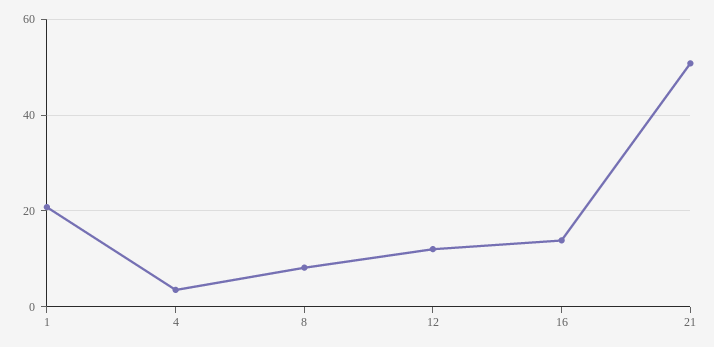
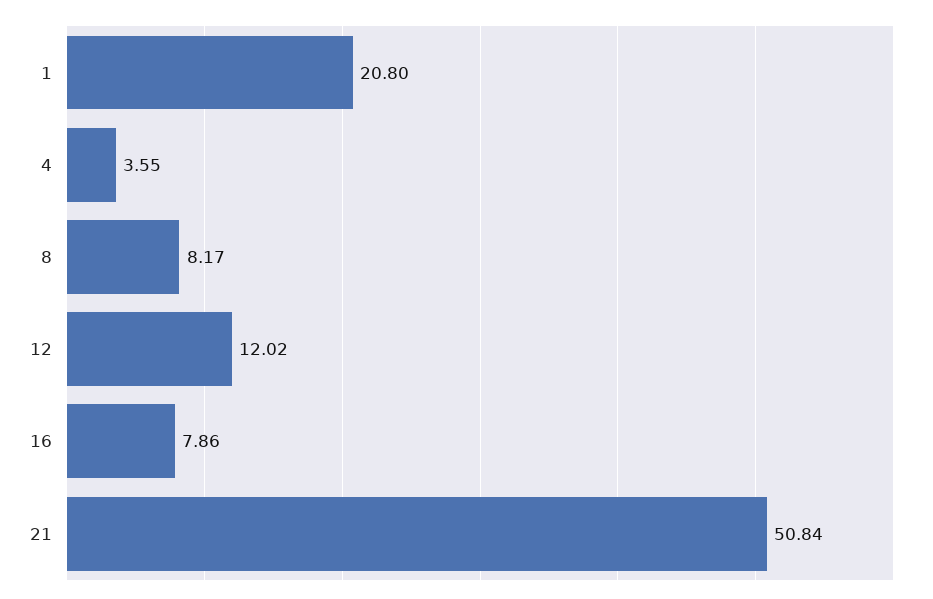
16: 14 -> 7.86

